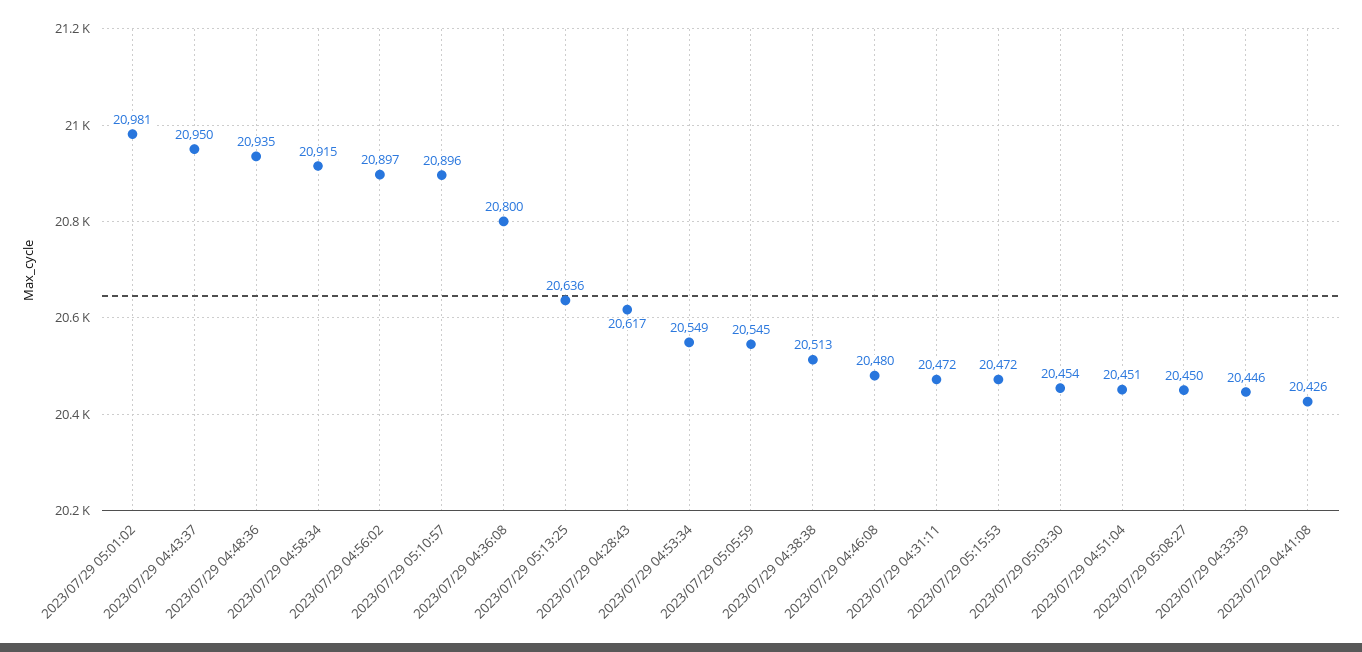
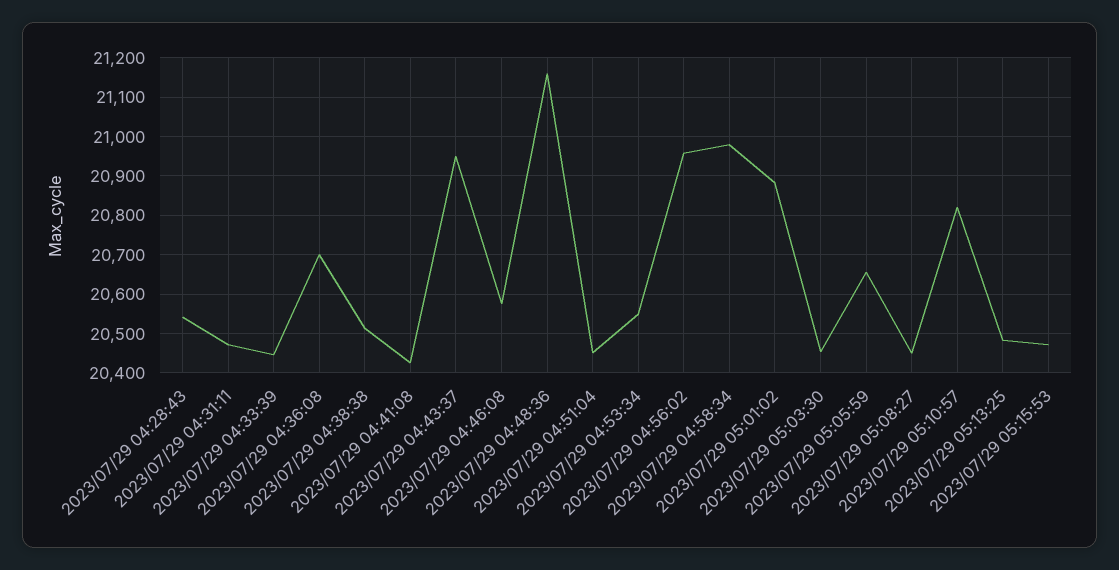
2023/07/29 05:01:02: 20981 -> 20880
2023/07/29 04:48:36: 20935 -> 21160
2023/07/29 04:58:34: 20915 -> 20980
2023/07/29 04:56:02: 20897 -> 20960
2023/07/29 05:10:57: 20896 -> 20820
2023/07/29 04:36:08: 20800 -> 20700
2023/07/29 05:13:25: 20636 -> 20480
2023/07/29 04:28:43: 20617 -> 20540
2023/07/29 05:05:59: 20545 -> 20660
2023/07/29 04:46:08: 20480 -> 20580

